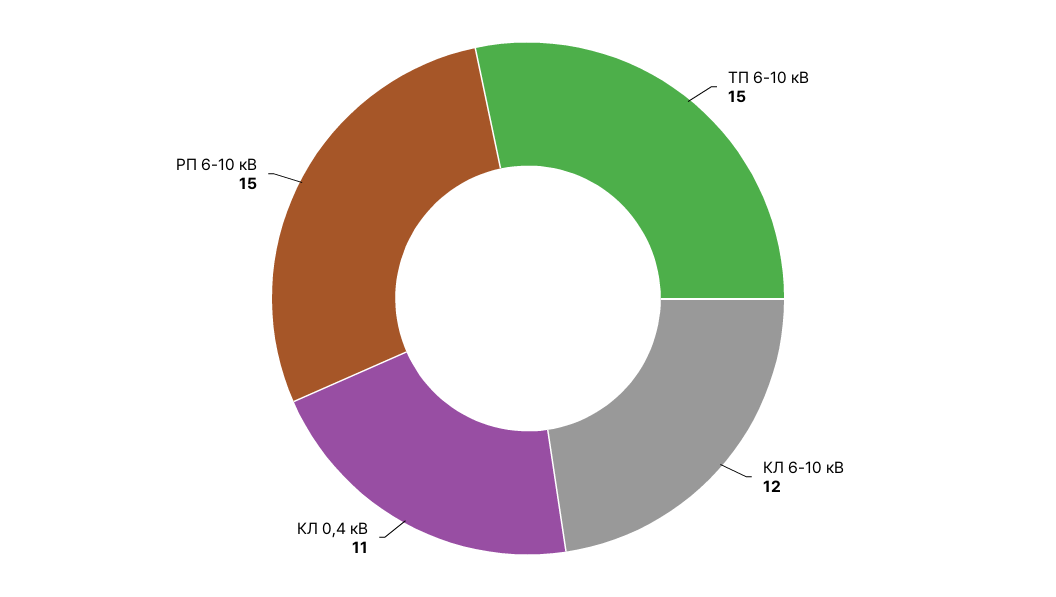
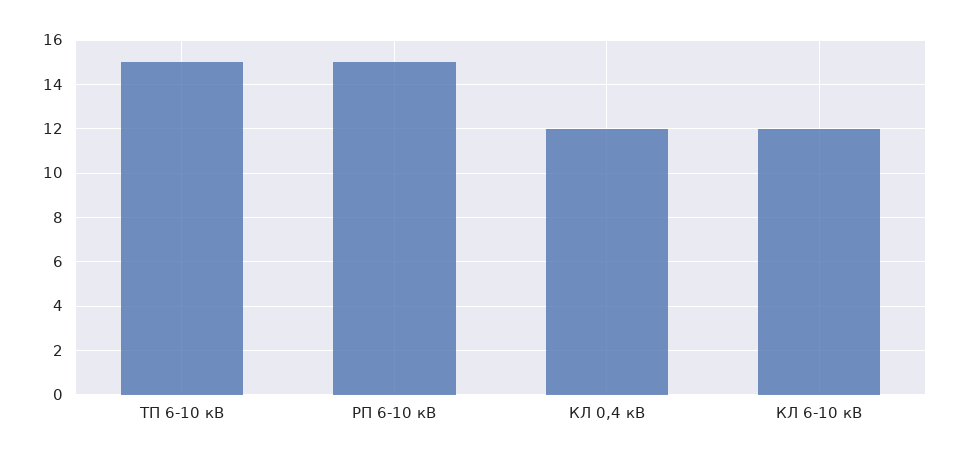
КЛ 0,4 кВ: 11 -> 12

